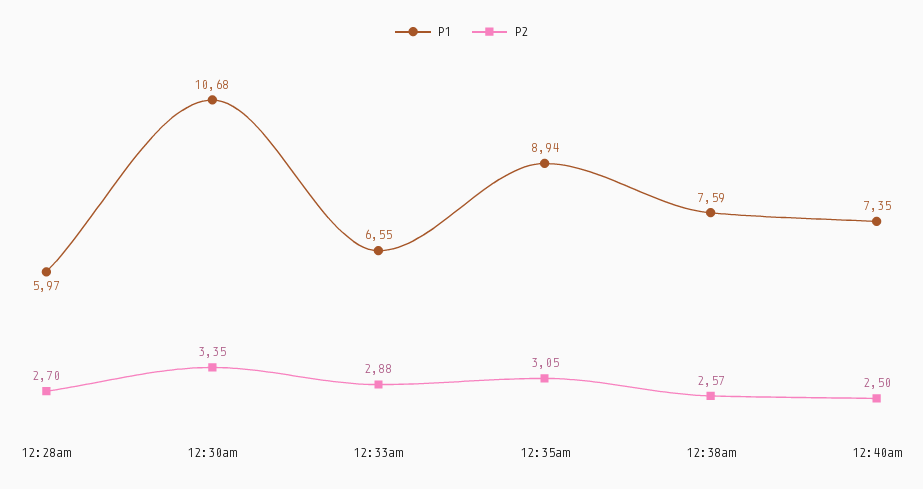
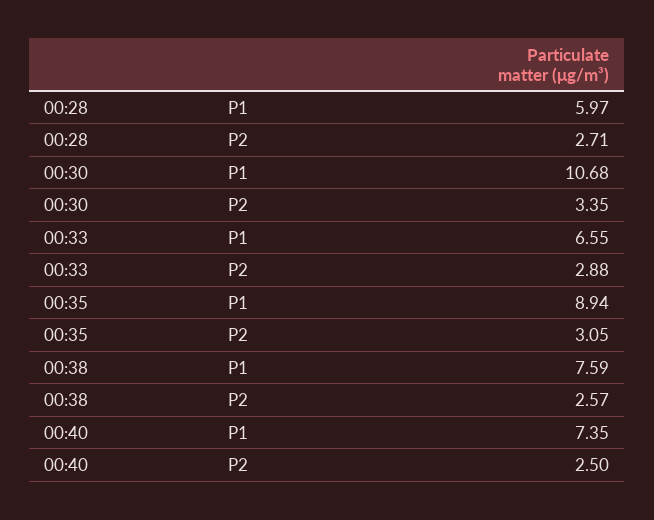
P2, 12:28am: 2.7 -> 2.71

